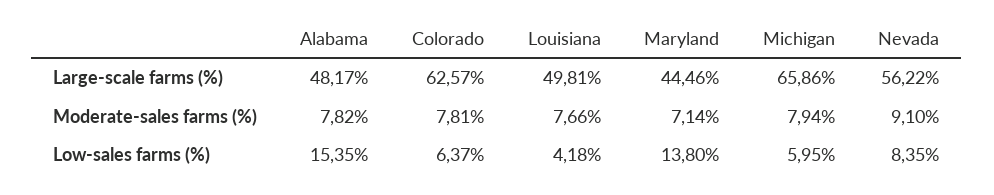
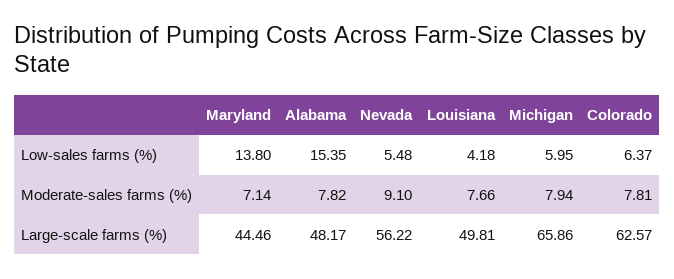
Nevada, Low-sales farms (%): 8.35 -> 5.48

